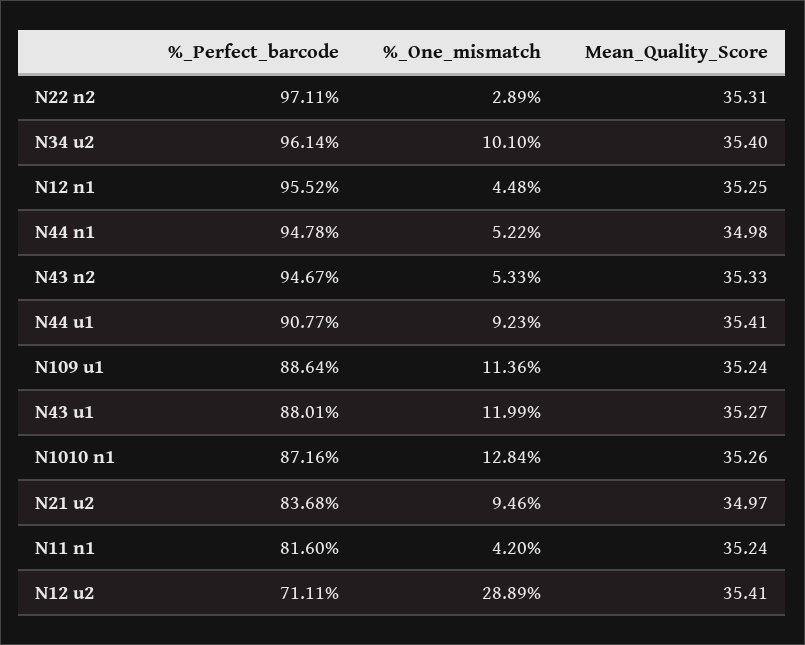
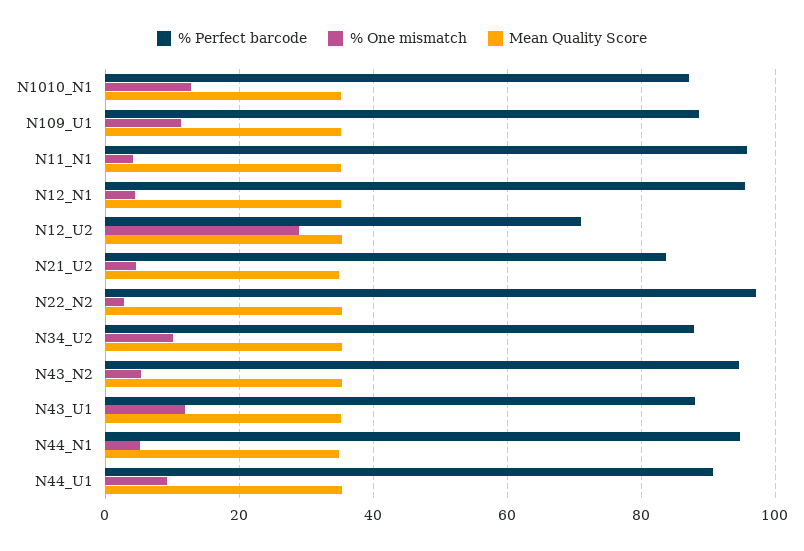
%_Perfect_barcode, N34 u2: 96.14 -> 88
%_One_mismatch, N21 u2: 9.46 -> 4
%_Perfect_barcode, N11 n1: 81.6 -> 96

